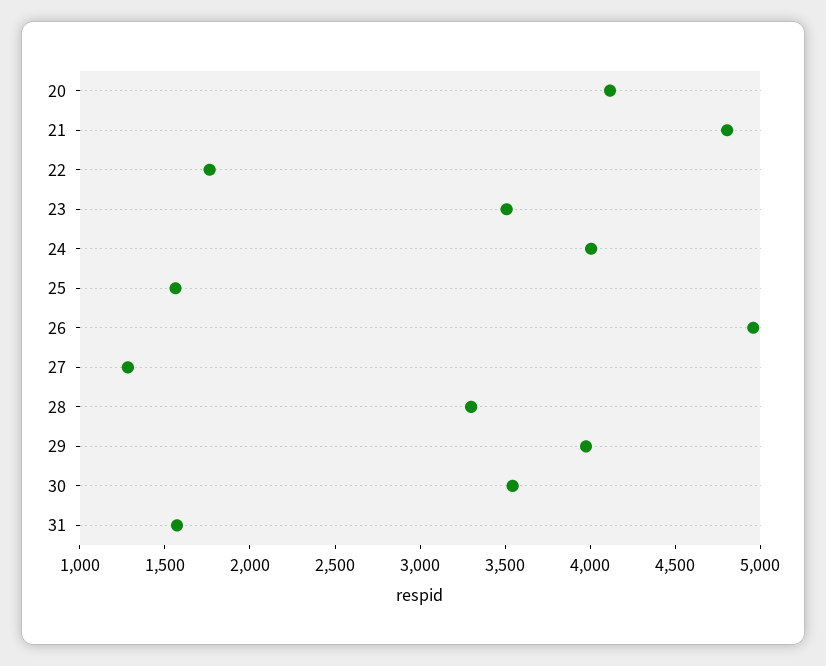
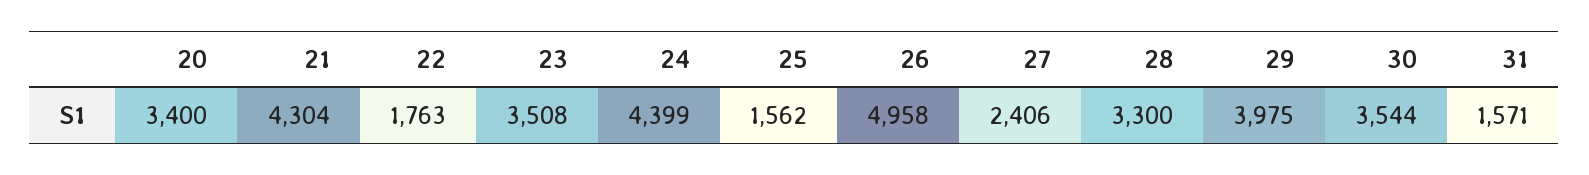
20: 4100 -> 3400
21: 4800 -> 4304
24: 4000 -> 4399
27: 1300 -> 2406

